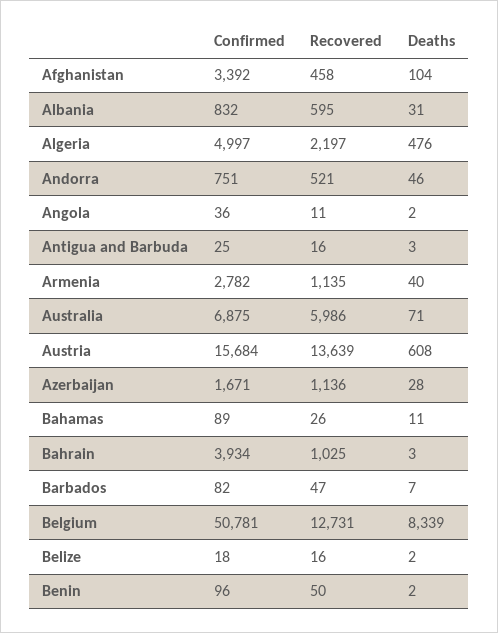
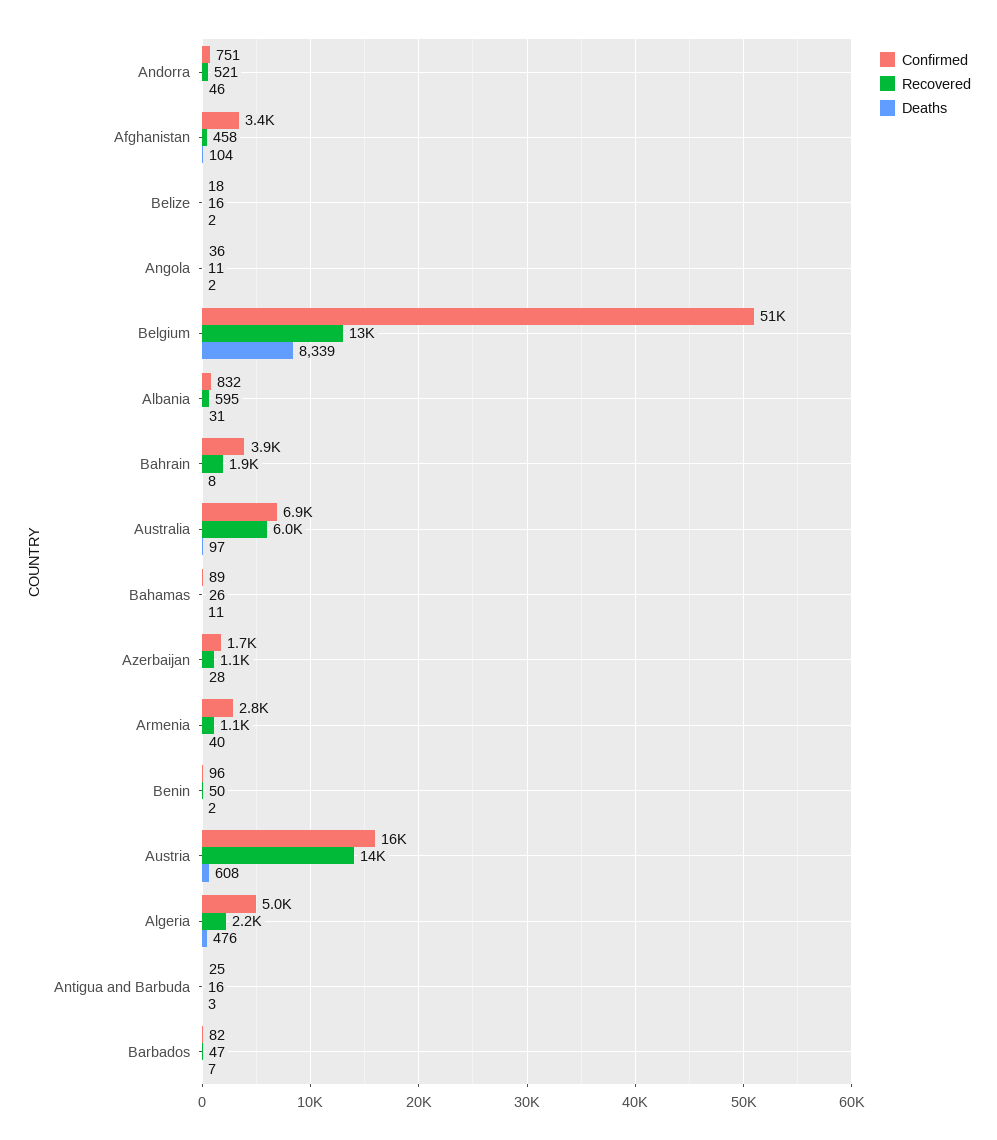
Deaths, Australia: 71 -> 97
Recovered, Bahrain: 1025 -> 1900
Deaths, Bahrain: 3 -> 8

